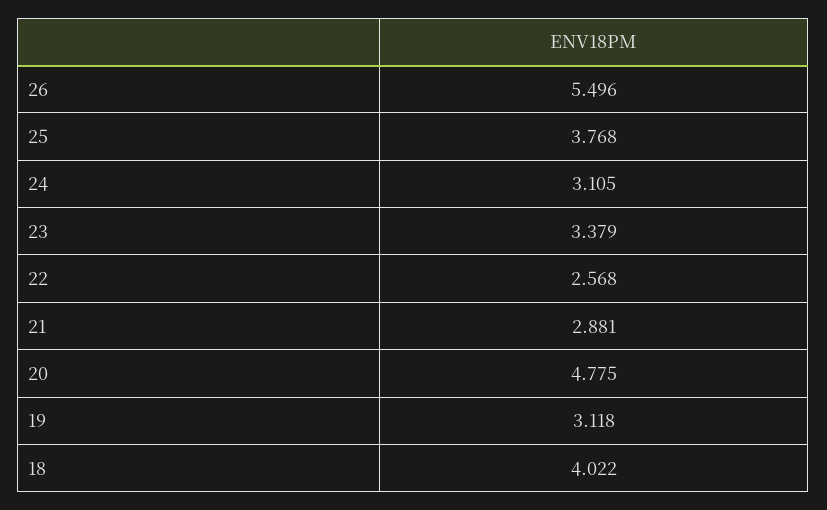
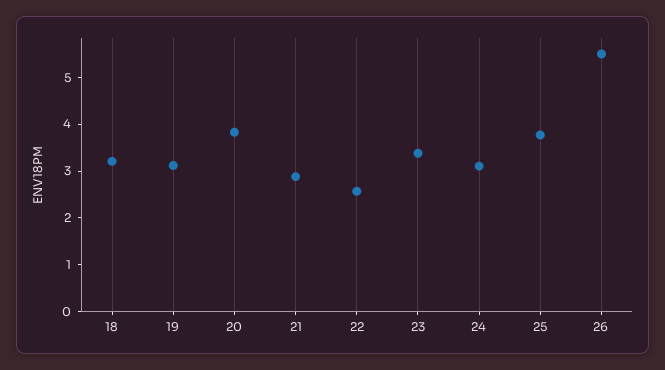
20: 4.775 -> 3.8
18: 4.022 -> 3.2

